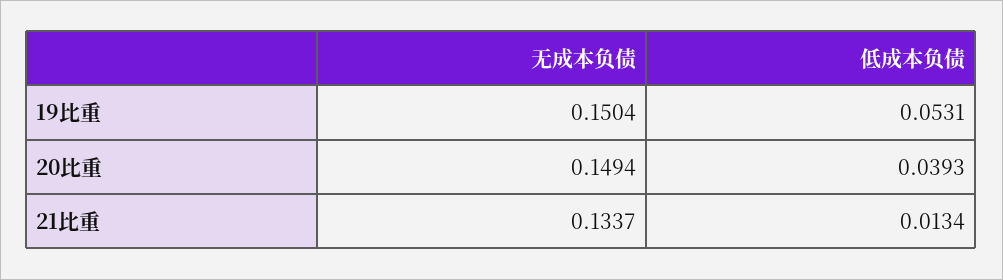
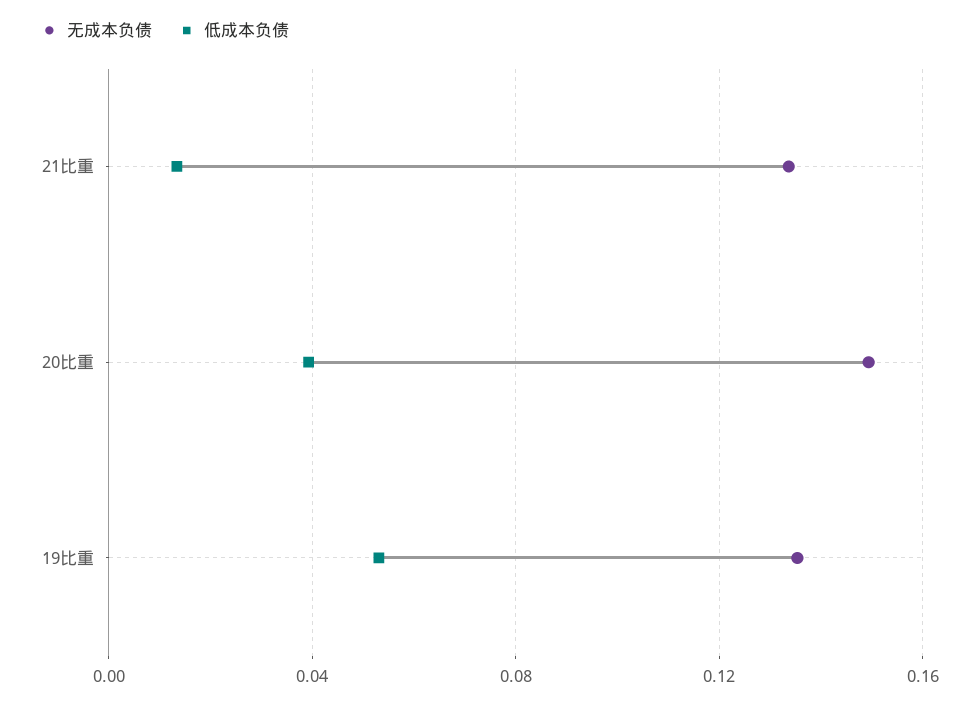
无成本负债, 19比重: 0.1504 -> 0.135

